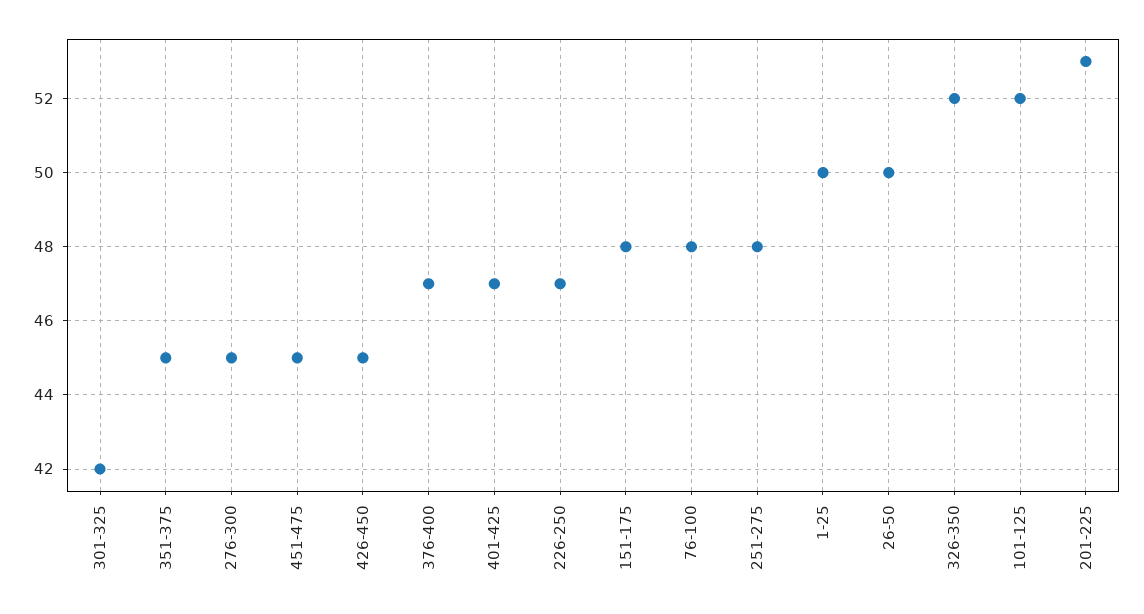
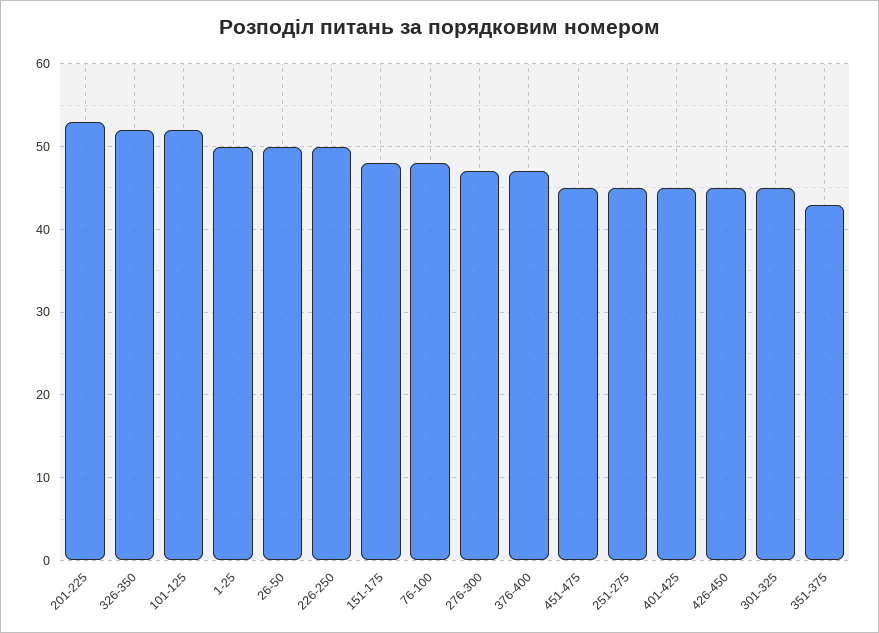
301-325: 42 -> 45
351-375: 45 -> 43
276-300: 45 -> 47
401-425: 47 -> 45
226-250: 47 -> 50
251-275: 48 -> 45

